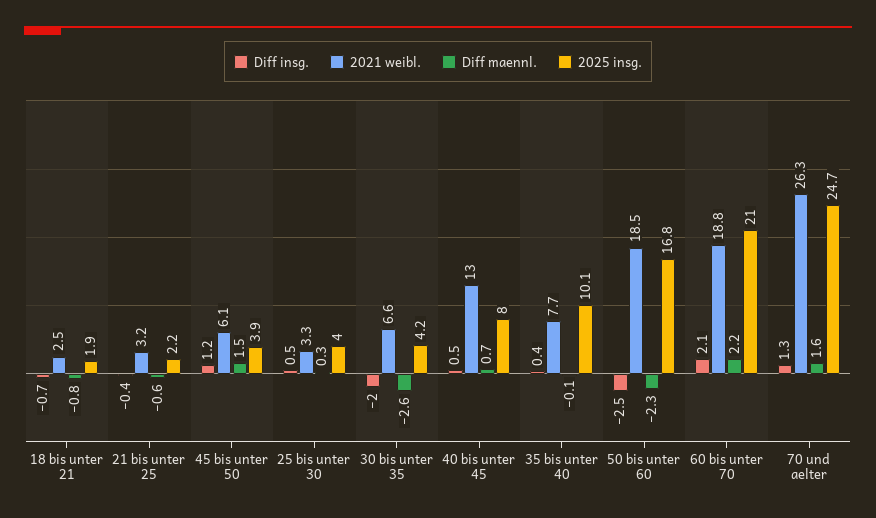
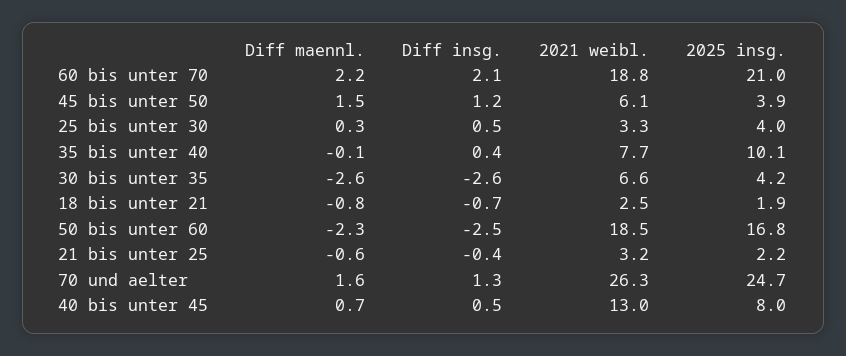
Diff insg., 30 bis unter 35: -2 -> -2.6

